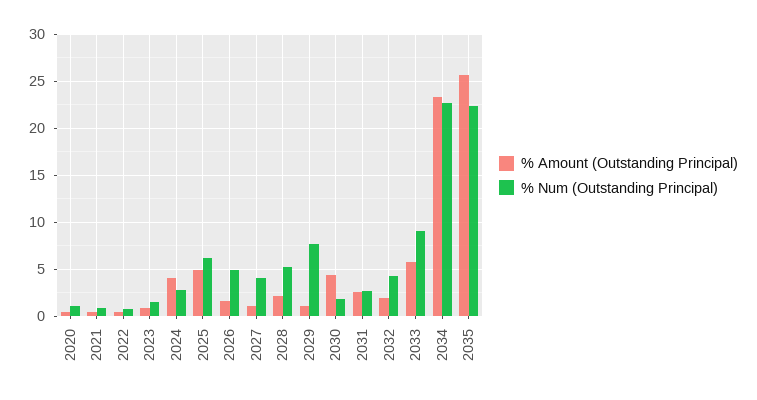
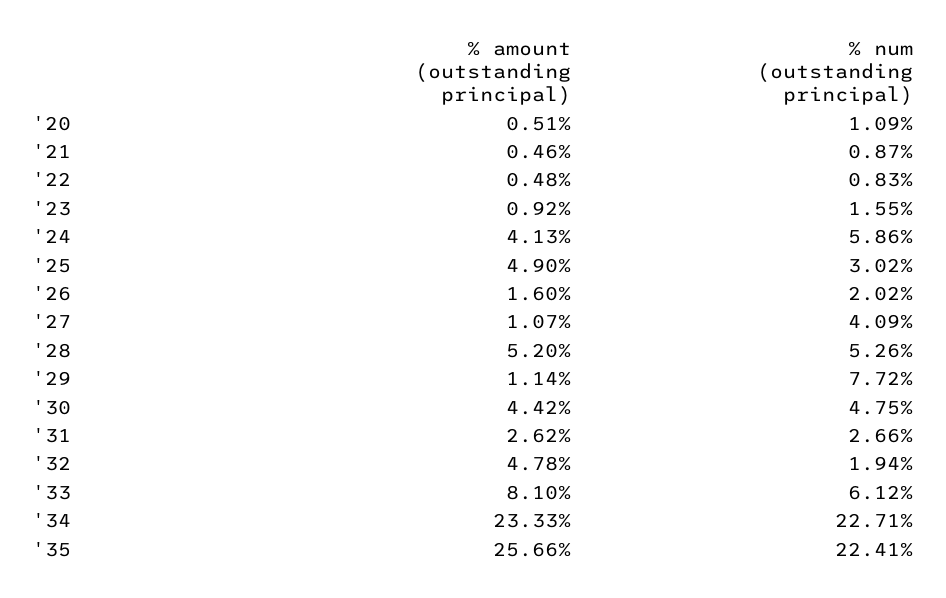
% Num (Outstanding Principal), 2024: 3 -> 5.86
% Num (Outstanding Principal), 2025: 6 -> 3.02
% Num (Outstanding Principal), 2026: 5 -> 2.02
% Amount (Outstanding Principal), 2028: 2 -> 5.2
% Num (Outstanding Principal), 2030: 2 -> 4.75
% Amount (Outstanding Principal), 2032: 2 -> 4.78
% Num (Outstanding Principal), 2032: 4 -> 1.94
% Amount (Outstanding Principal), 2033: 6 -> 8.1
% Num (Outstanding Principal), 2033: 9 -> 6.12

